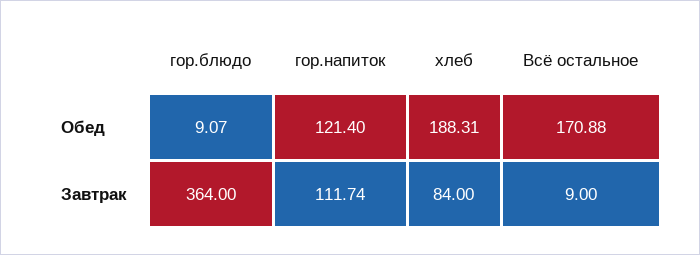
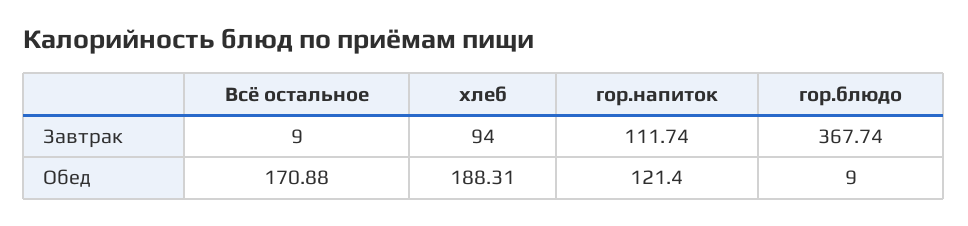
гор.блюдо, Обед: 9.07 -> 9
гор.блюдо, Завтрак: 364 -> 367.74
хлеб, Завтрак: 84 -> 94

